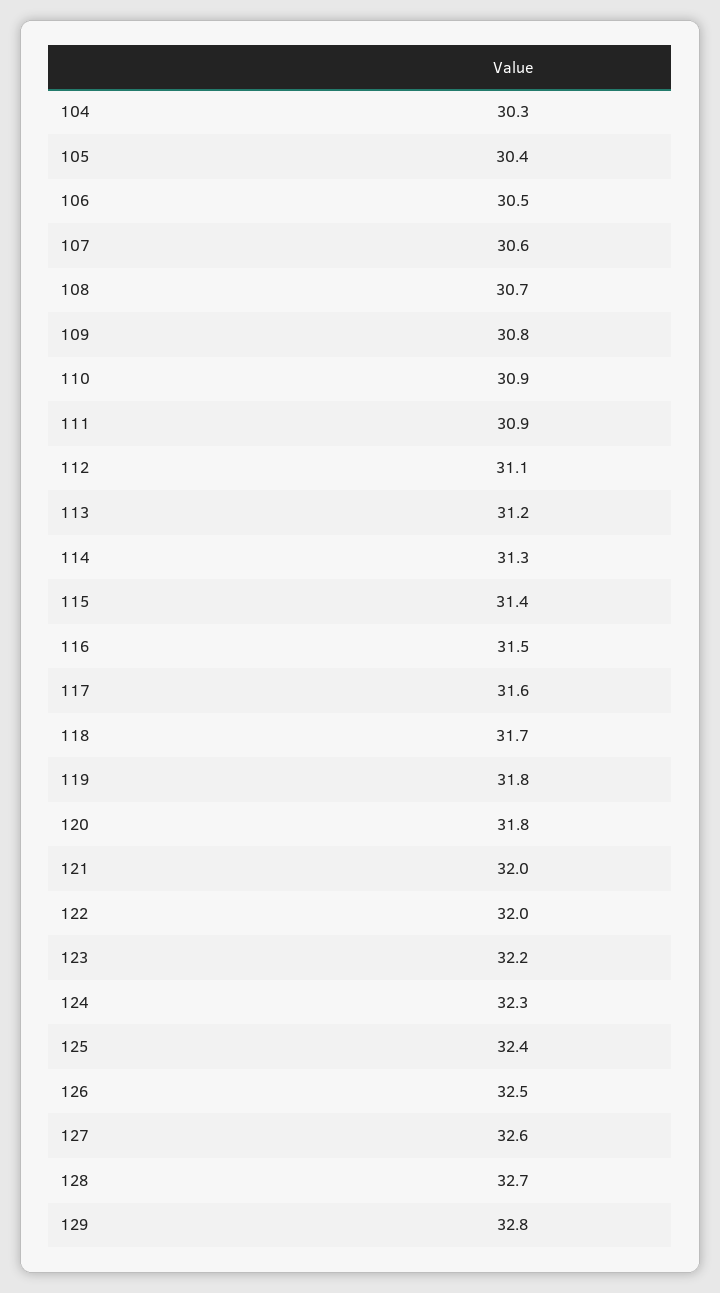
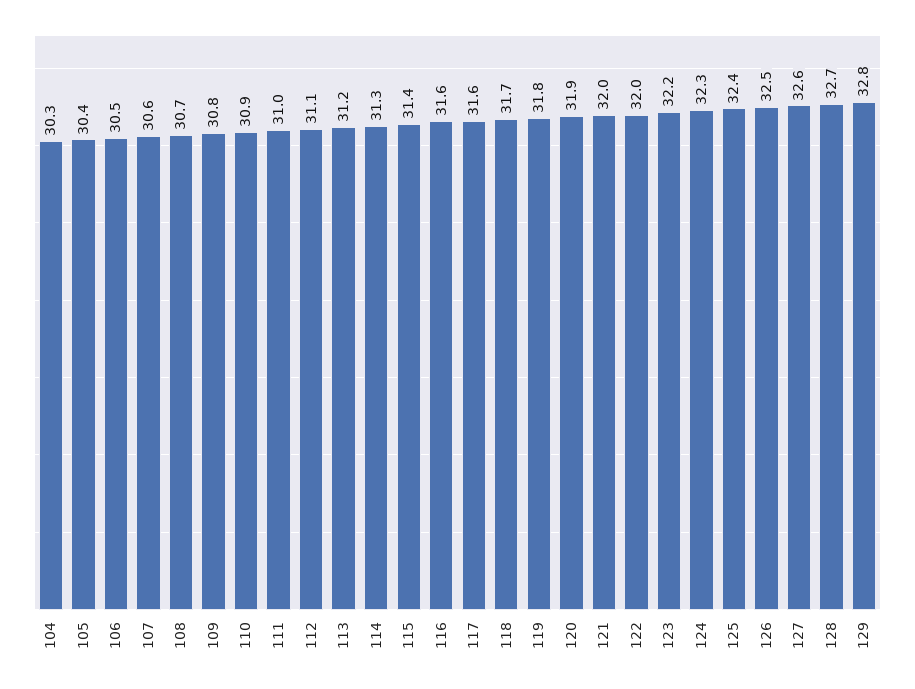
111: 30.9 -> 31
116: 31.5 -> 31.6
120: 31.8 -> 31.9

